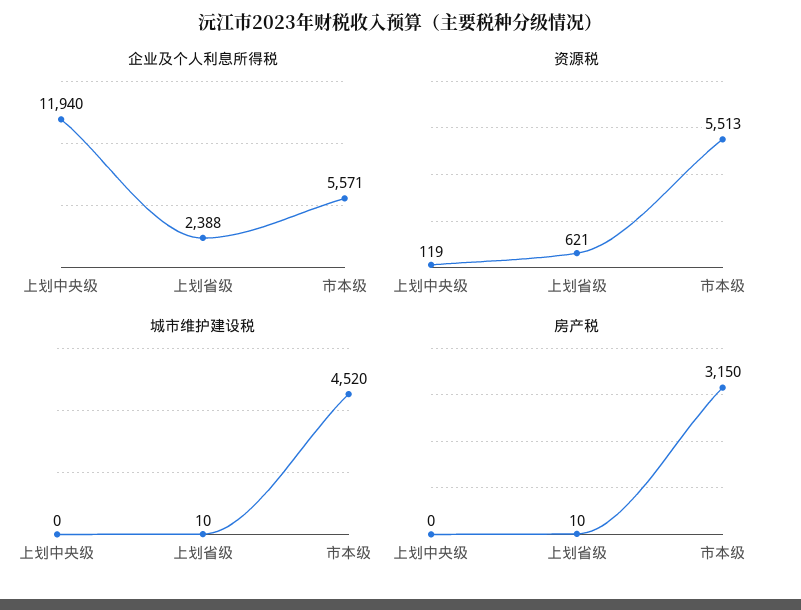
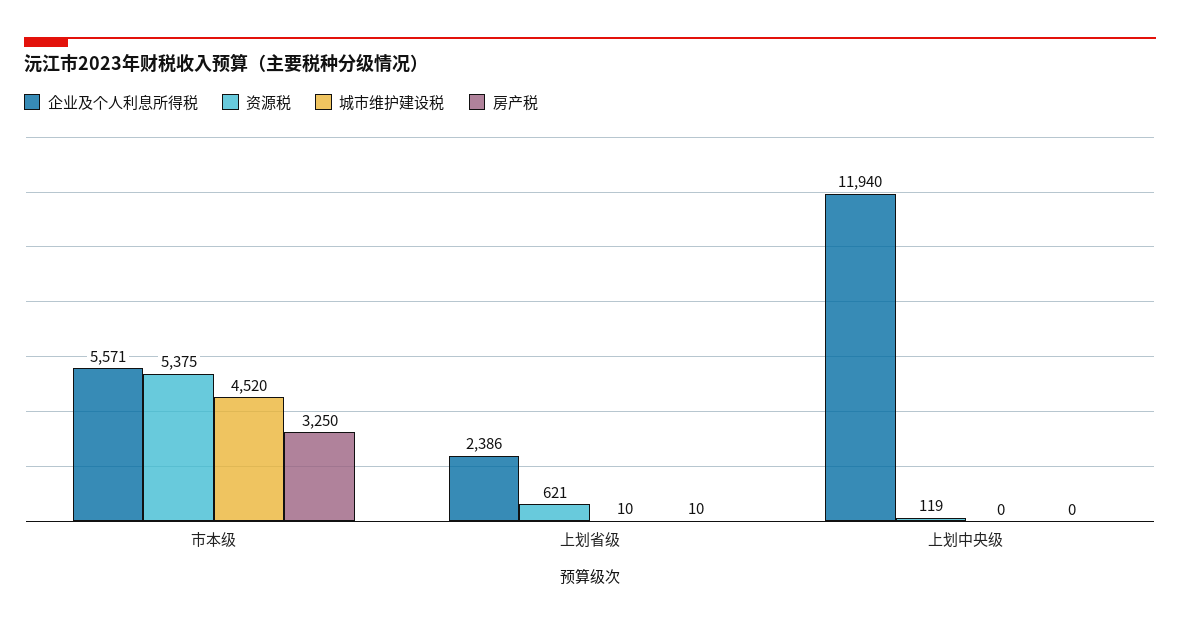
企业及个人利息所得税, 上划省级: 2388 -> 2386
资源税, 市本级: 5513 -> 5375
房产税, 市本级: 3150 -> 3250

